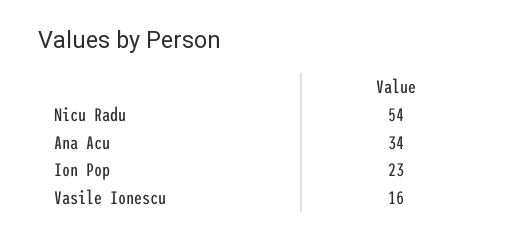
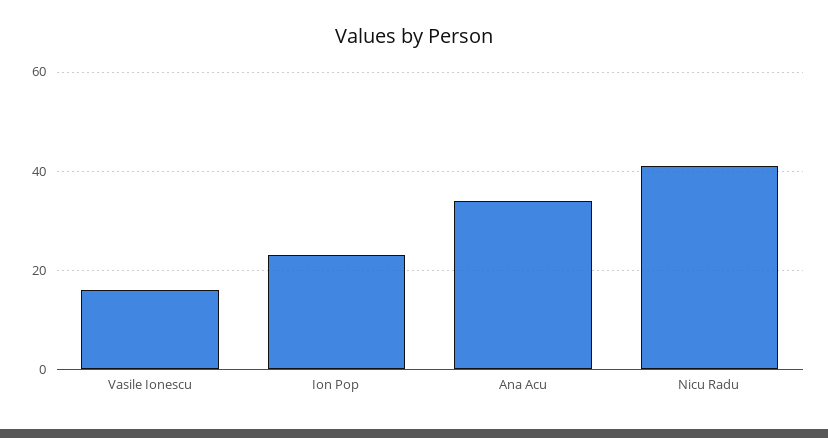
Nicu Radu: 54 -> 40

